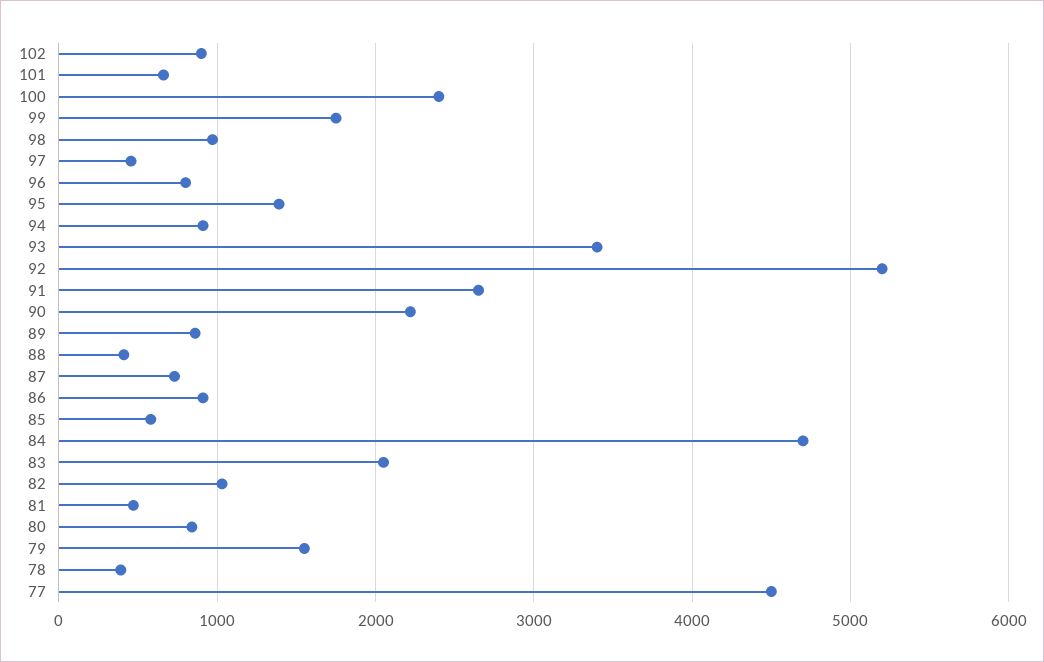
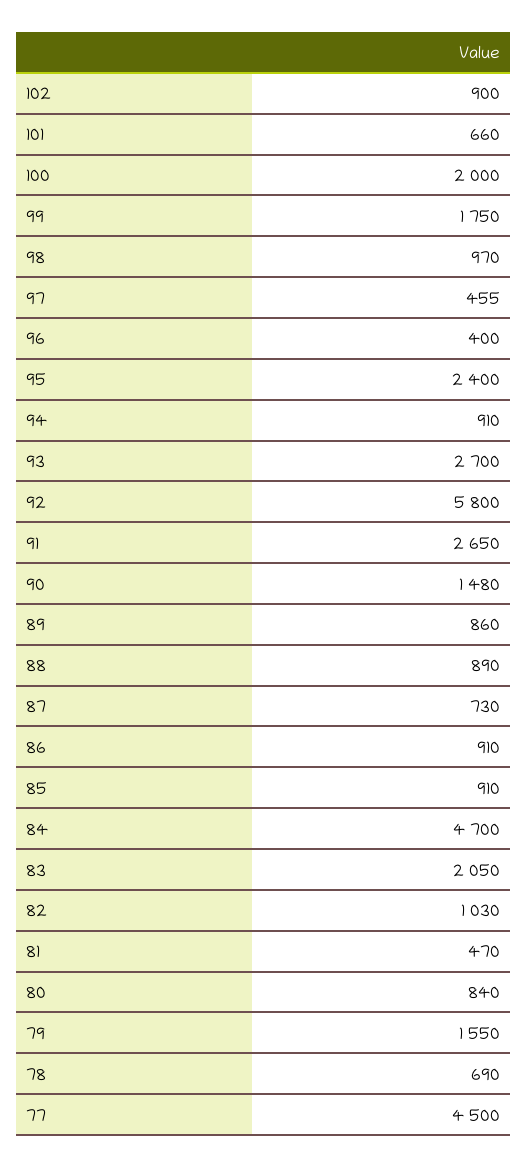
100: 2400 -> 2000
96: 800 -> 400
95: 1400 -> 2400
93: 3400 -> 2700
92: 5200 -> 5800
90: 2200 -> 1480
88: 400 -> 890
85: 600 -> 910
78: 400 -> 690

